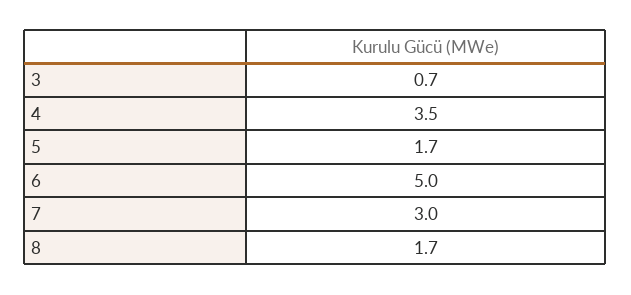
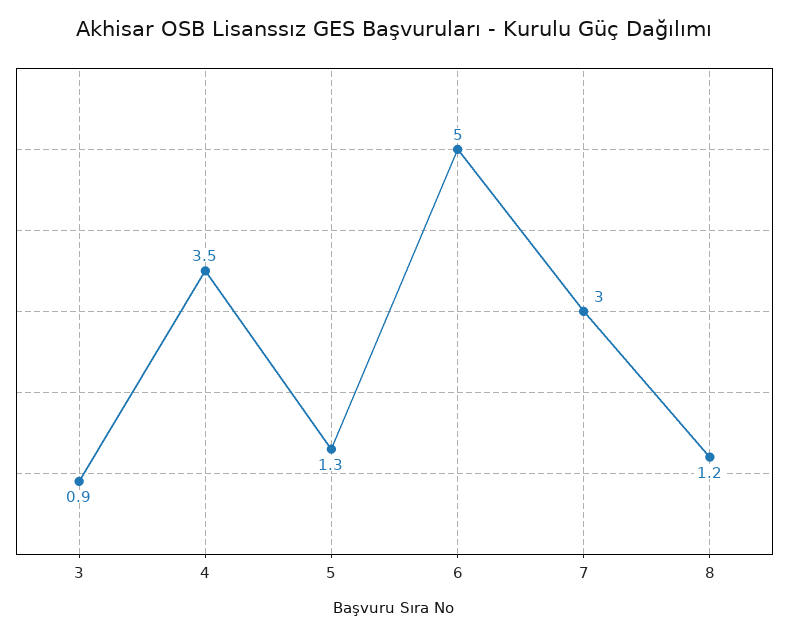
3: 0.7 -> 0.9
5: 1.7 -> 1.3
8: 1.7 -> 1.2

